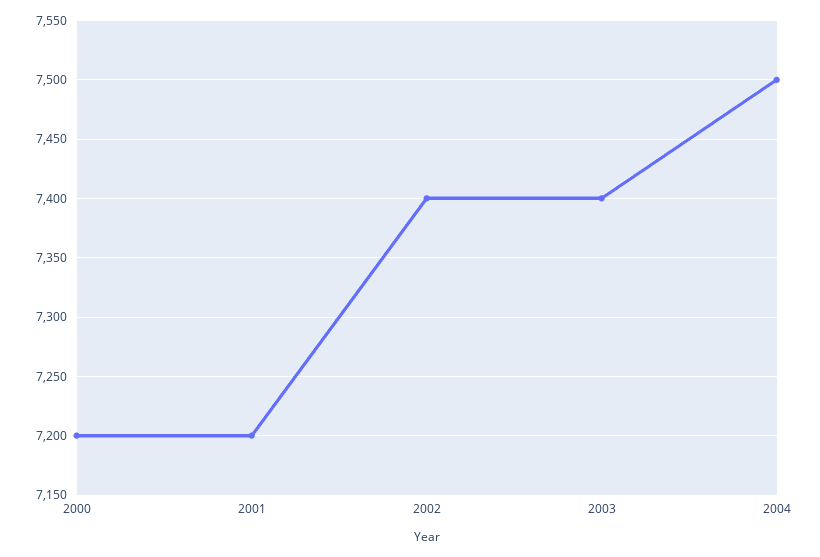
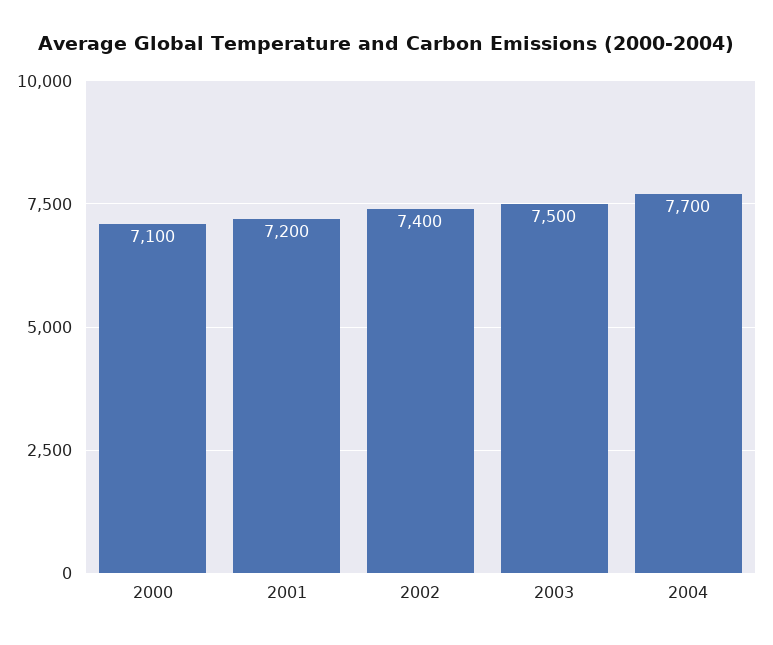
2000: 7200 -> 7100
2003: 7400 -> 7500
2004: 7500 -> 7700

